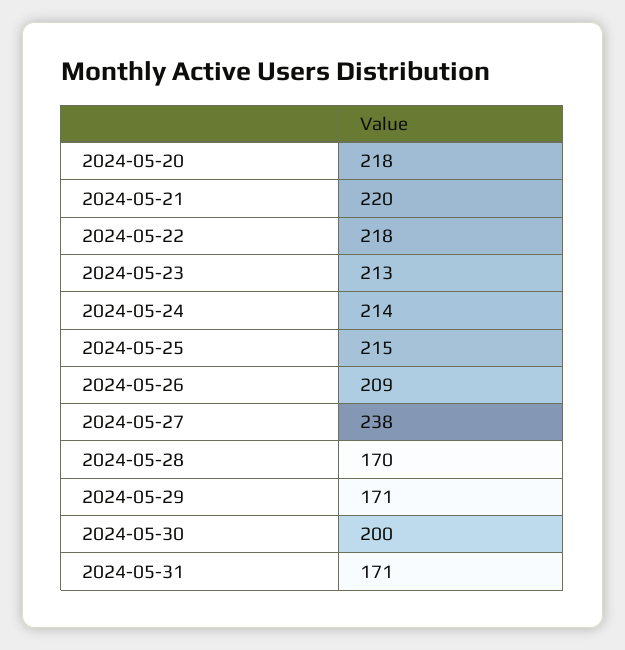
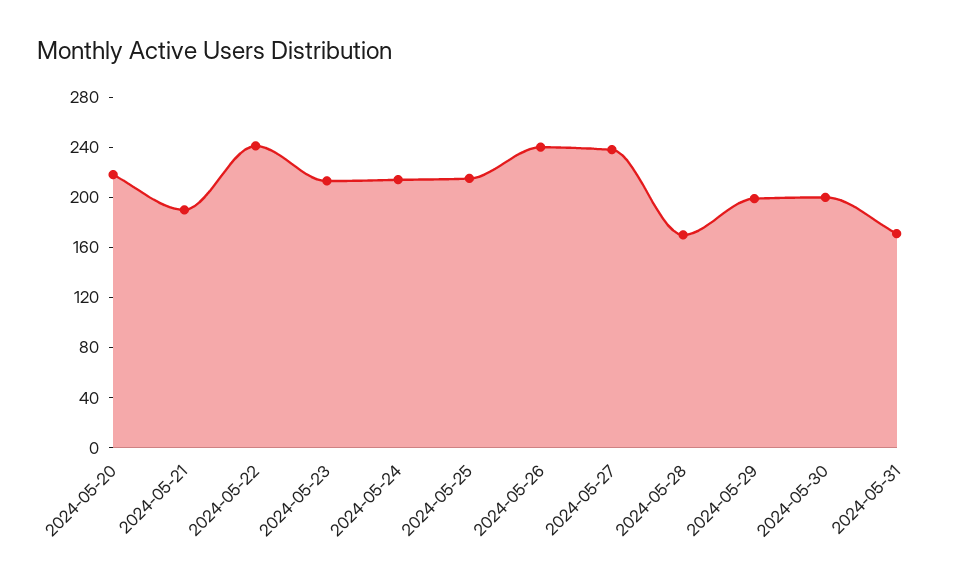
2024-05-21: 220 -> 190
2024-05-22: 218 -> 240
2024-05-26: 209 -> 240
2024-05-29: 171 -> 200

